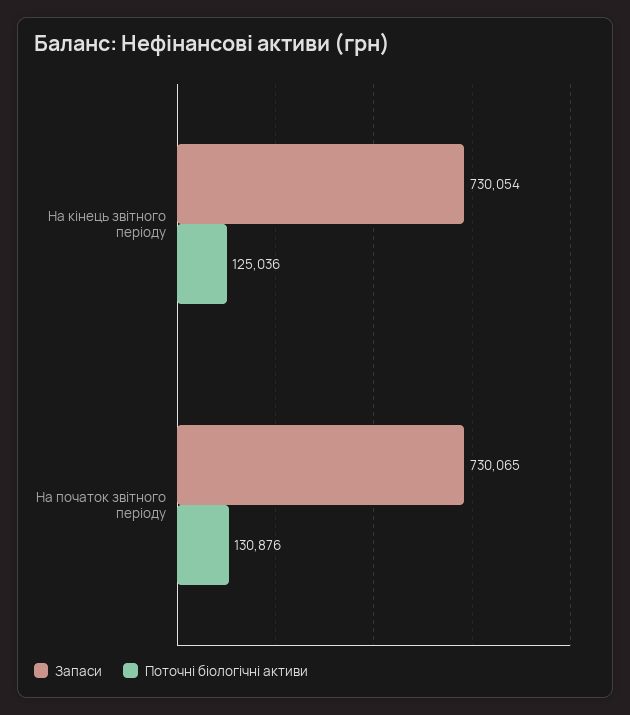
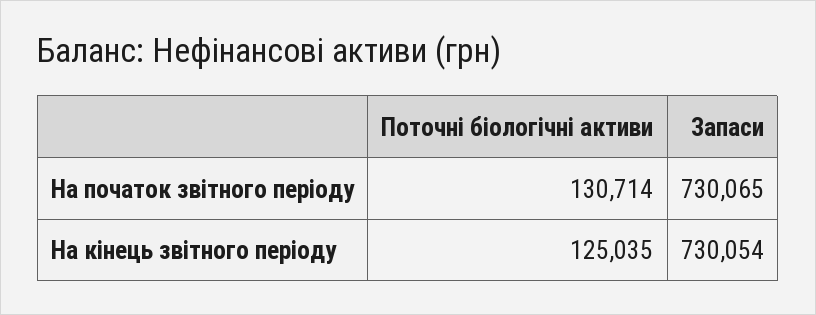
Поточні біологічні активи, На кінець звітного періоду: 125036 -> 125035
Поточні біологічні активи, На початок звітного періоду: 130876 -> 130714

